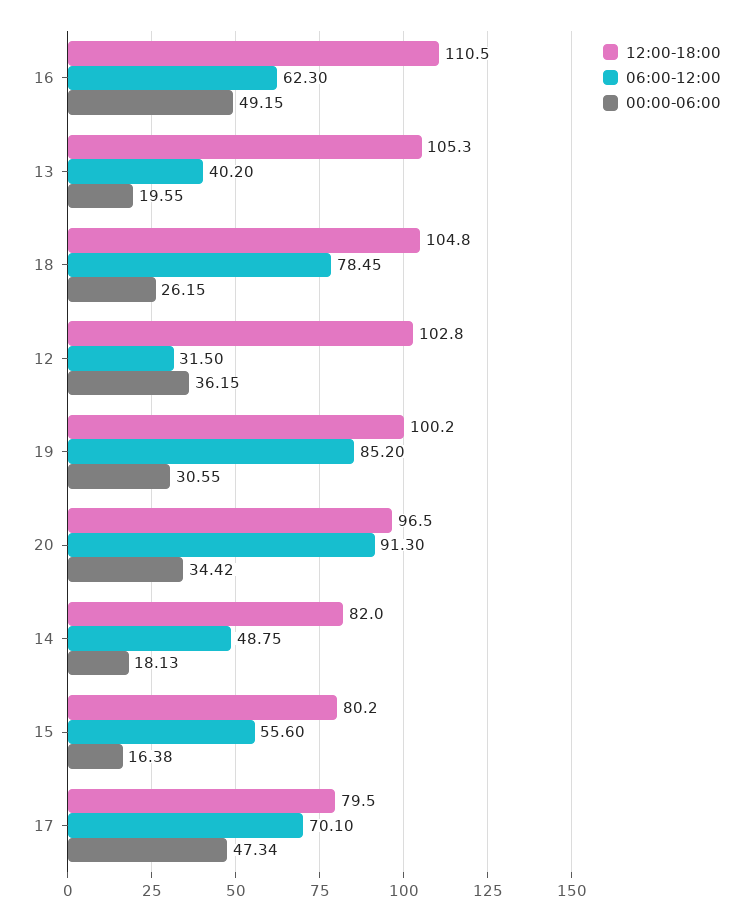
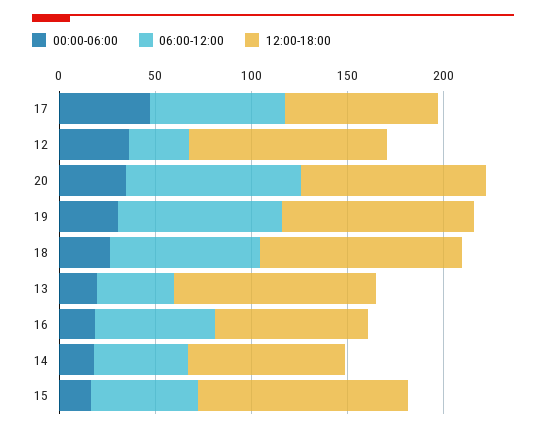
12:00-18:00, 16: 110.5 -> 80
00:00-06:00, 16: 49.15 -> 20
12:00-18:00, 15: 80.2 -> 110

